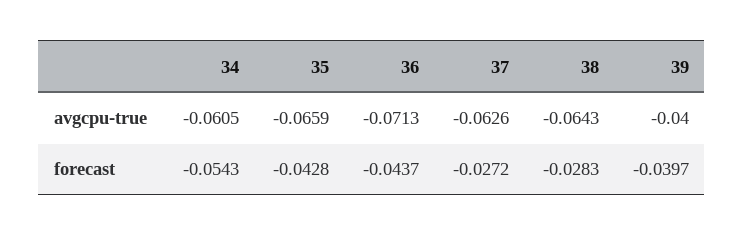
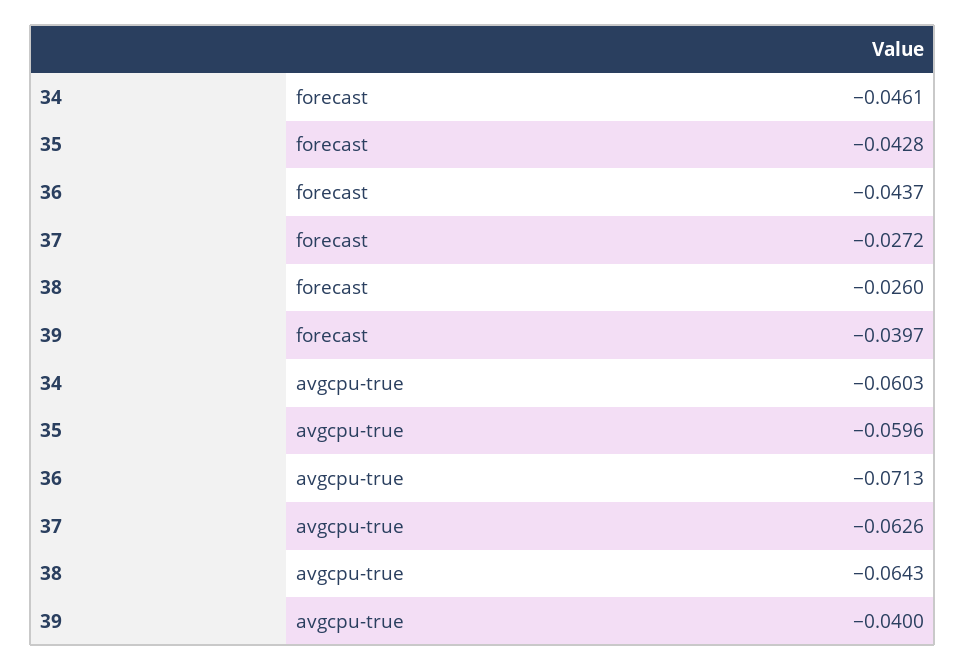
34, avgcpu-true: -0.0605 -> -0.0603
35, avgcpu-true: -0.0659 -> -0.0596
34, forecast: -0.0543 -> -0.0461
38, forecast: -0.0283 -> -0.026

